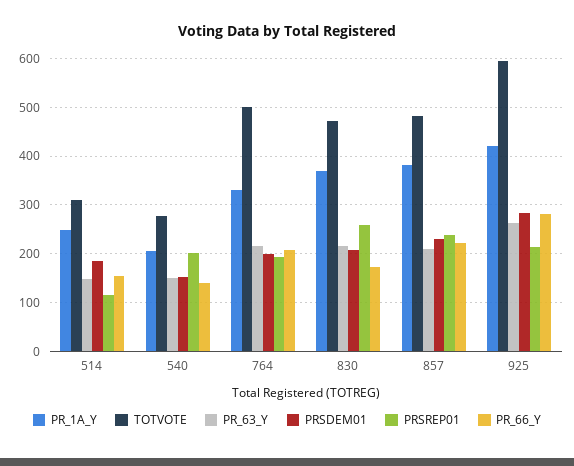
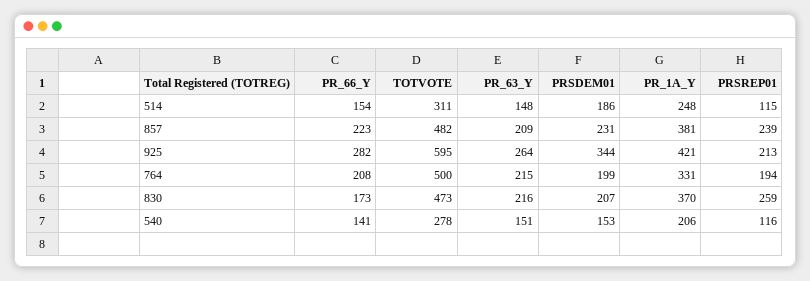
PRSREP01, 540: 200 -> 116
PRSDEM01, 925: 280 -> 344

